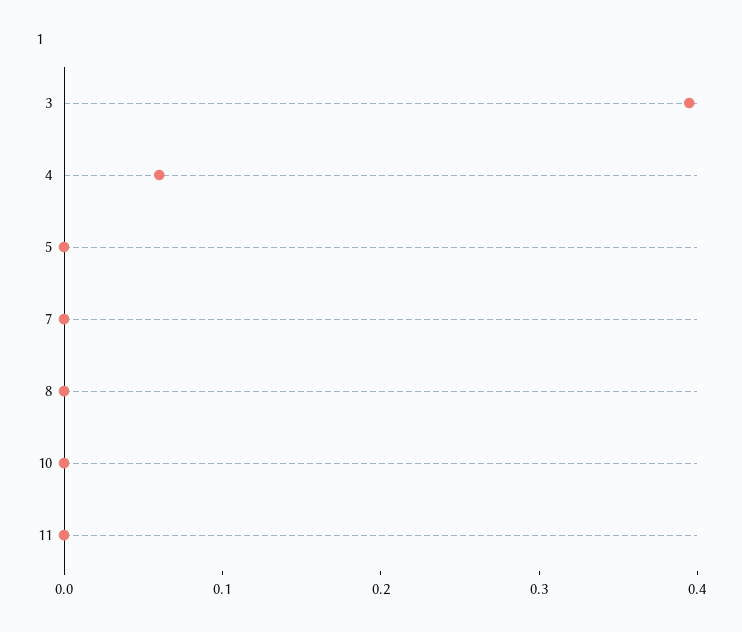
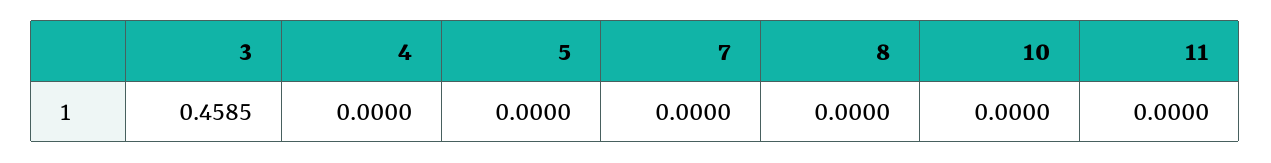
3: 0.4 -> 0.4585
4: 0.06 -> 0

